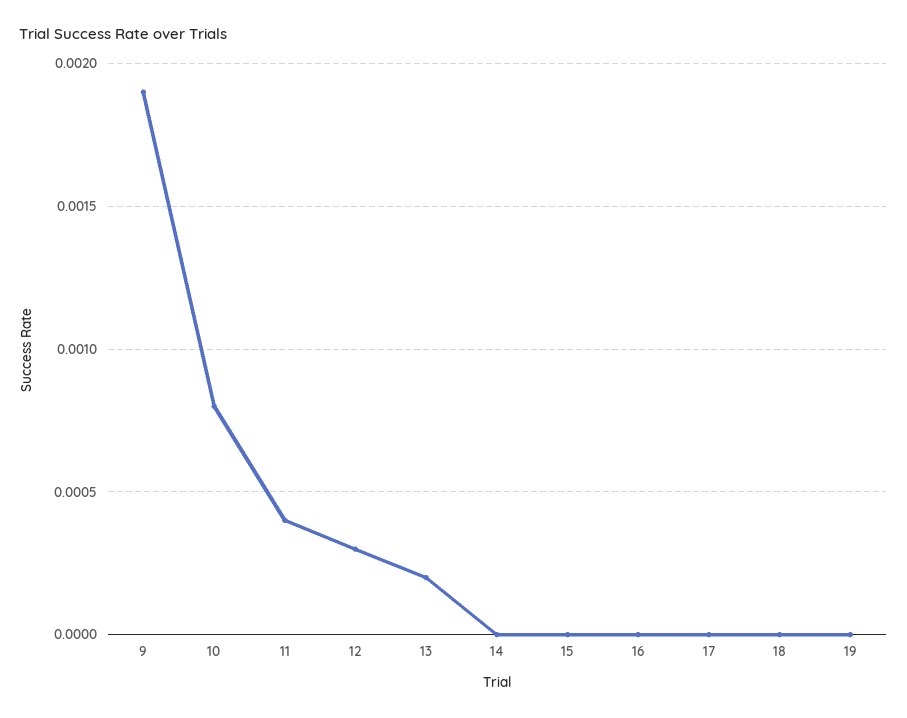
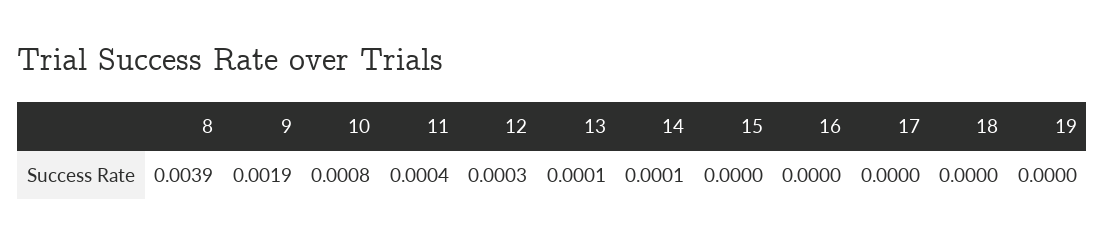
13: 0.0002 -> 0.0001
14: 0 -> 0.0001
8: none -> 0.0039

